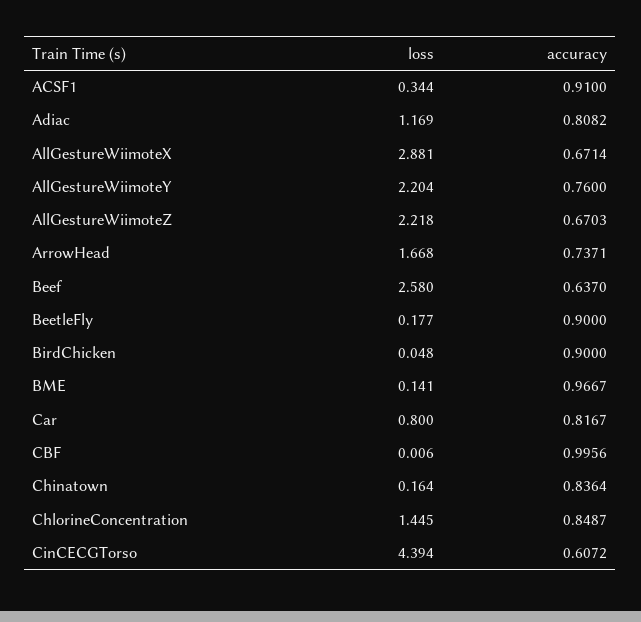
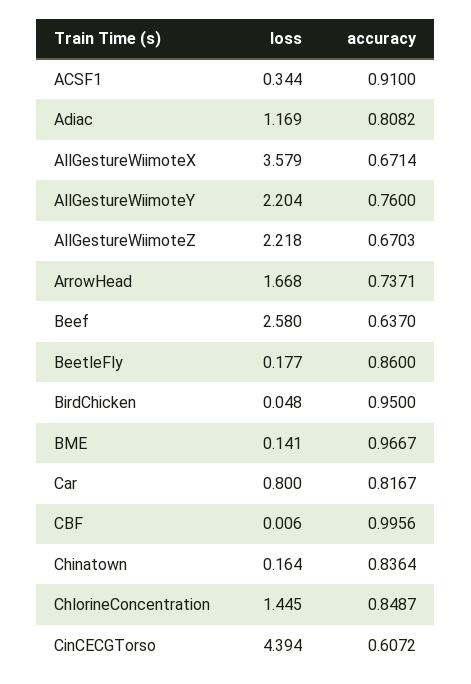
loss, AllGestureWiimoteX: 2.881 -> 3.579
accuracy, BeetleFly: 0.9 -> 0.86
accuracy, BirdChicken: 0.9 -> 0.95

